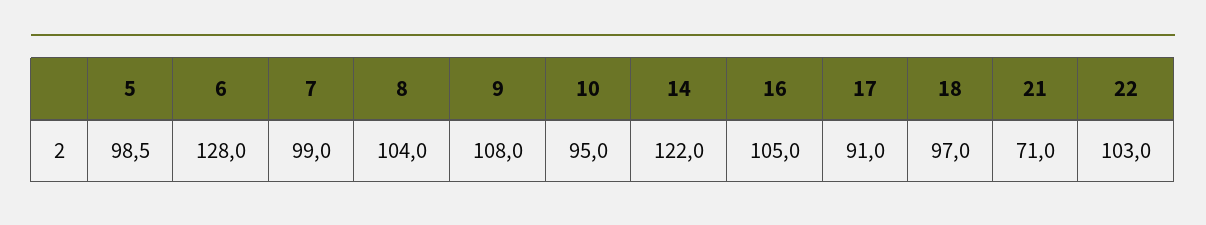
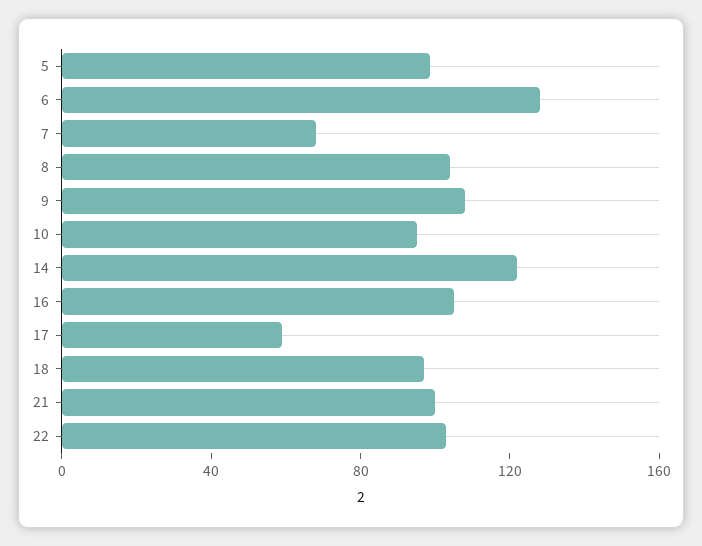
7: 99 -> 70
17: 91 -> 60
21: 71 -> 100

